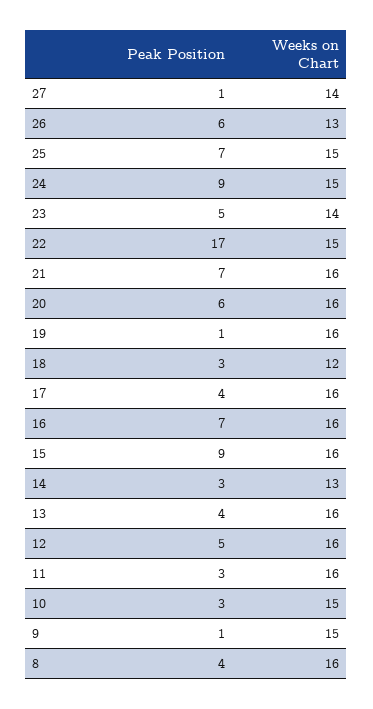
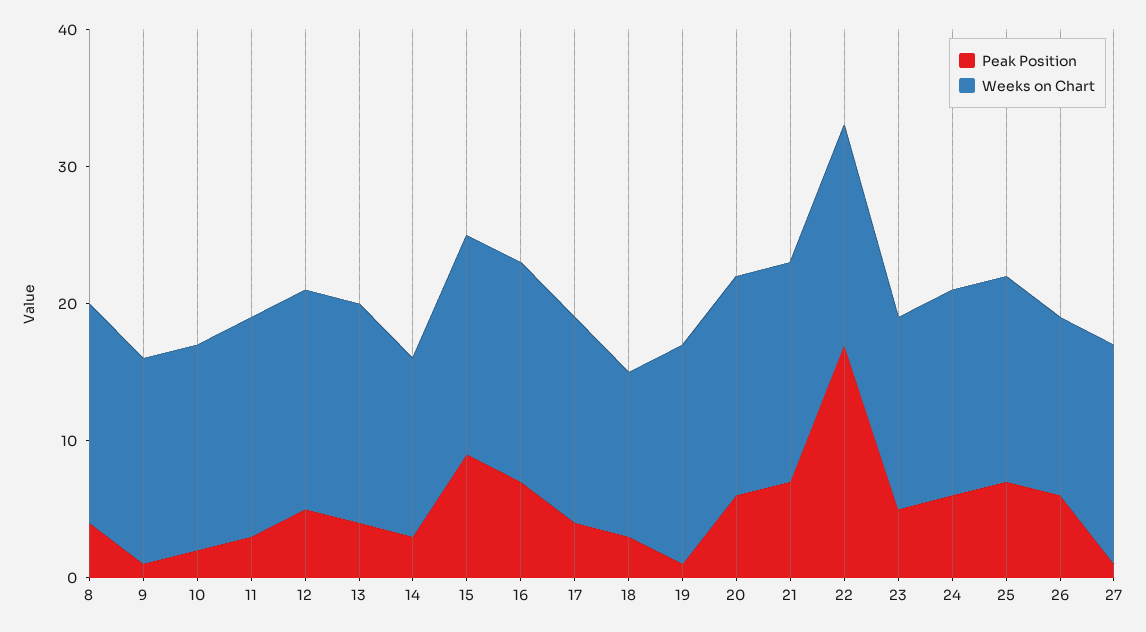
Weeks on Chart, 27: 14 -> 16
Peak Position, 24: 9 -> 6
Weeks on Chart, 22: 15 -> 16
Weeks on Chart, 17: 16 -> 15
Peak Position, 10: 3 -> 2

